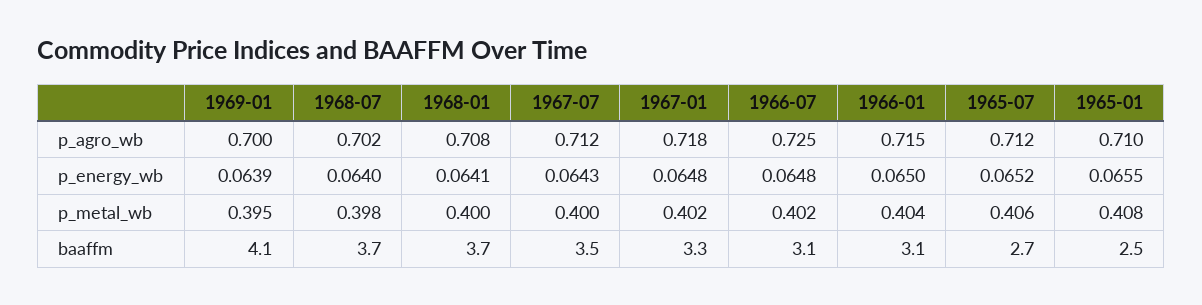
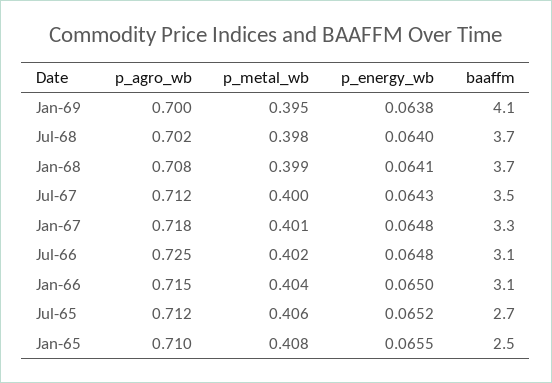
1969-01, p_energy_wb: 0.0639 -> 0.0638
1968-01, p_metal_wb: 0.4 -> 0.399
1967-01, p_metal_wb: 0.402 -> 0.401

